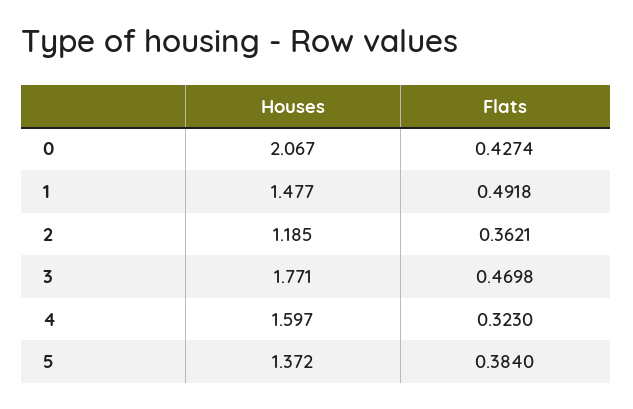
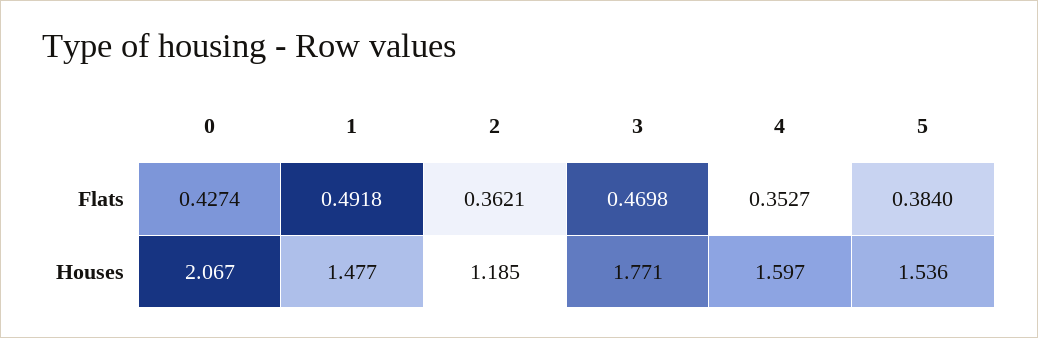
Flats, 4: 0.323 -> 0.3527
Houses, 5: 1.372 -> 1.536

